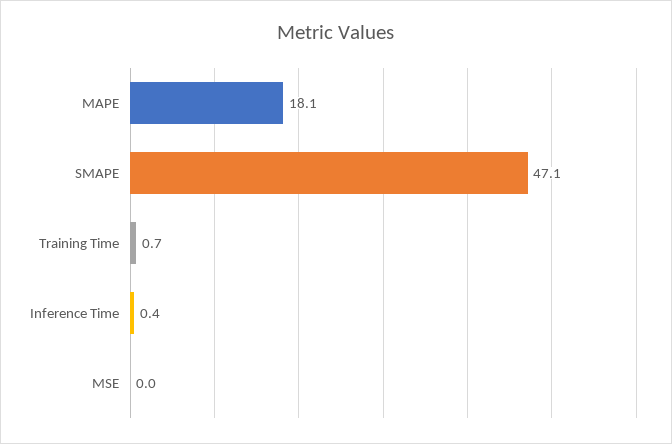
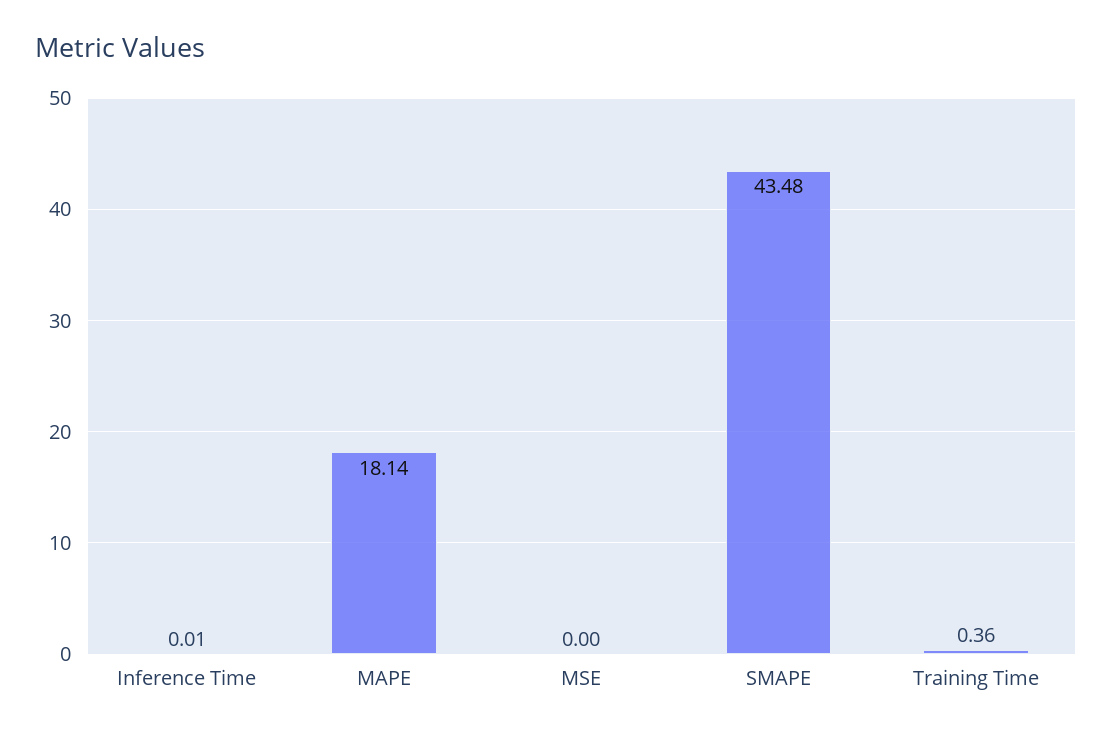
SMAPE: 47.1 -> 43.48
Training Time: 0.7 -> 0.36
Inference Time: 0.4 -> 0.01

